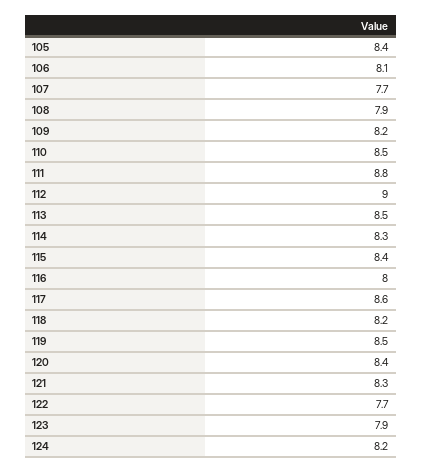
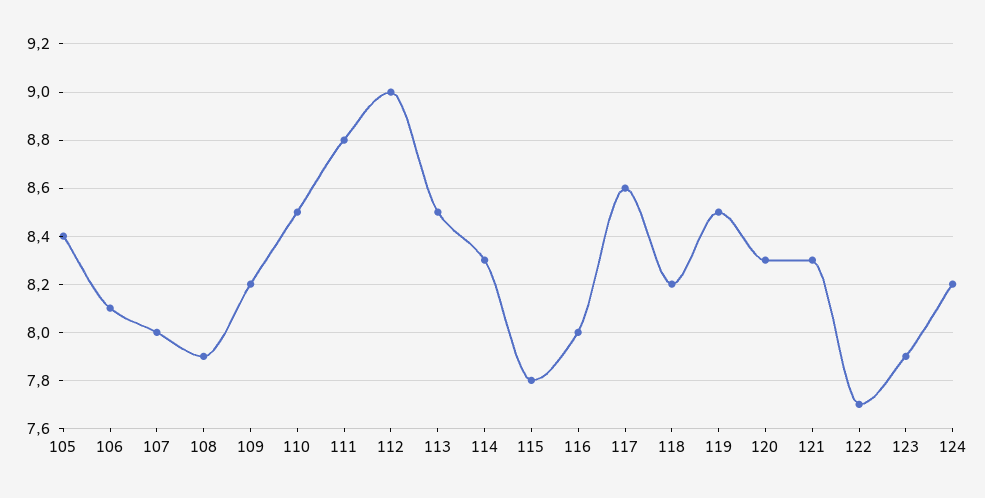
107: 7.7 -> 8
115: 8.4 -> 7.8
120: 8.4 -> 8.3

